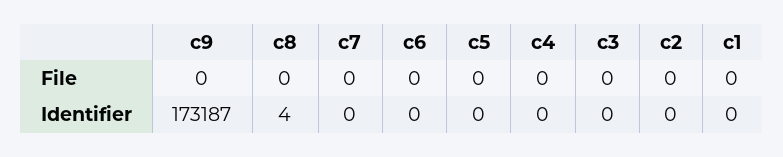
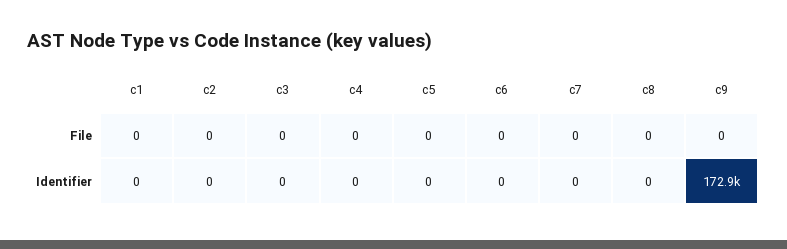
c9, Identifier: 173187 -> 172900
c8, Identifier: 4 -> 0

